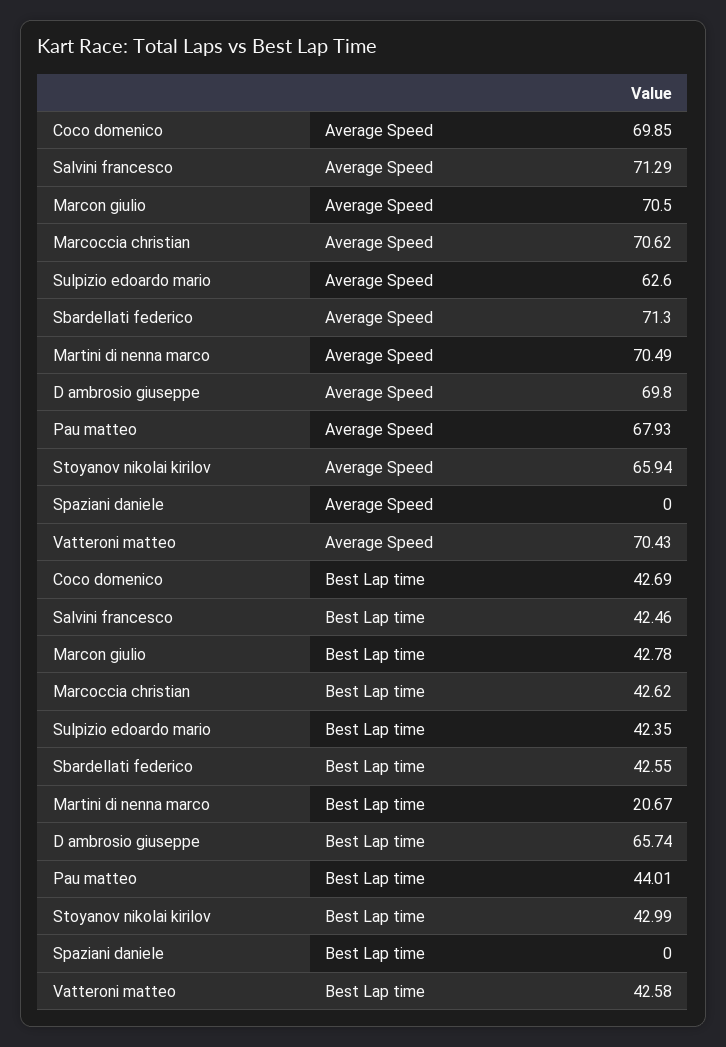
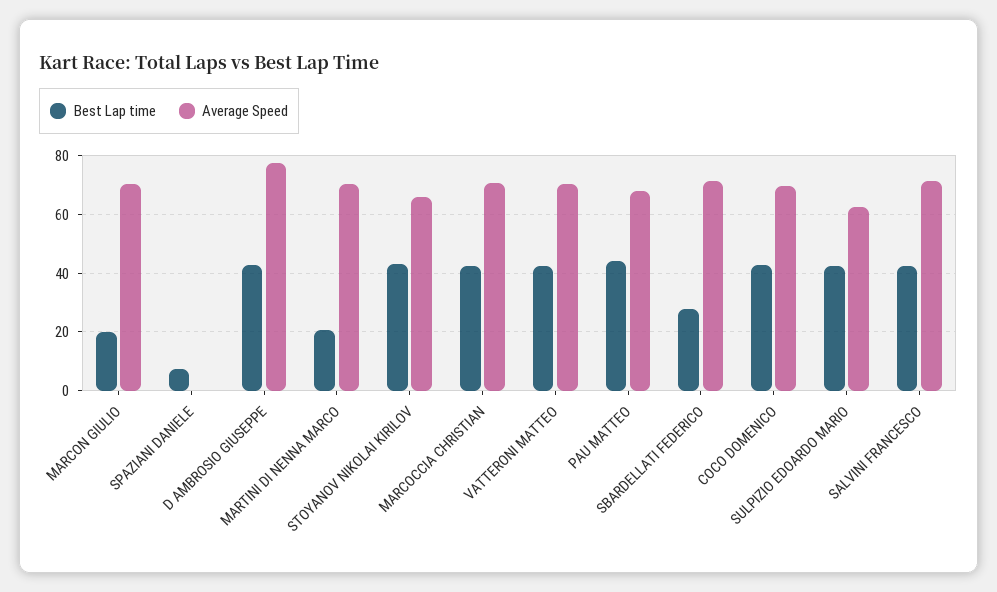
Average Speed, D ambrosio giuseppe: 69.8 -> 77.5
Best Lap time, Marcon giulio: 42.78 -> 20
Best Lap time, Sbardellati federico: 42.55 -> 27.5
Best Lap time, D ambrosio giuseppe: 65.74 -> 42.5
Best Lap time, Spaziani daniele: 0 -> 7.5

